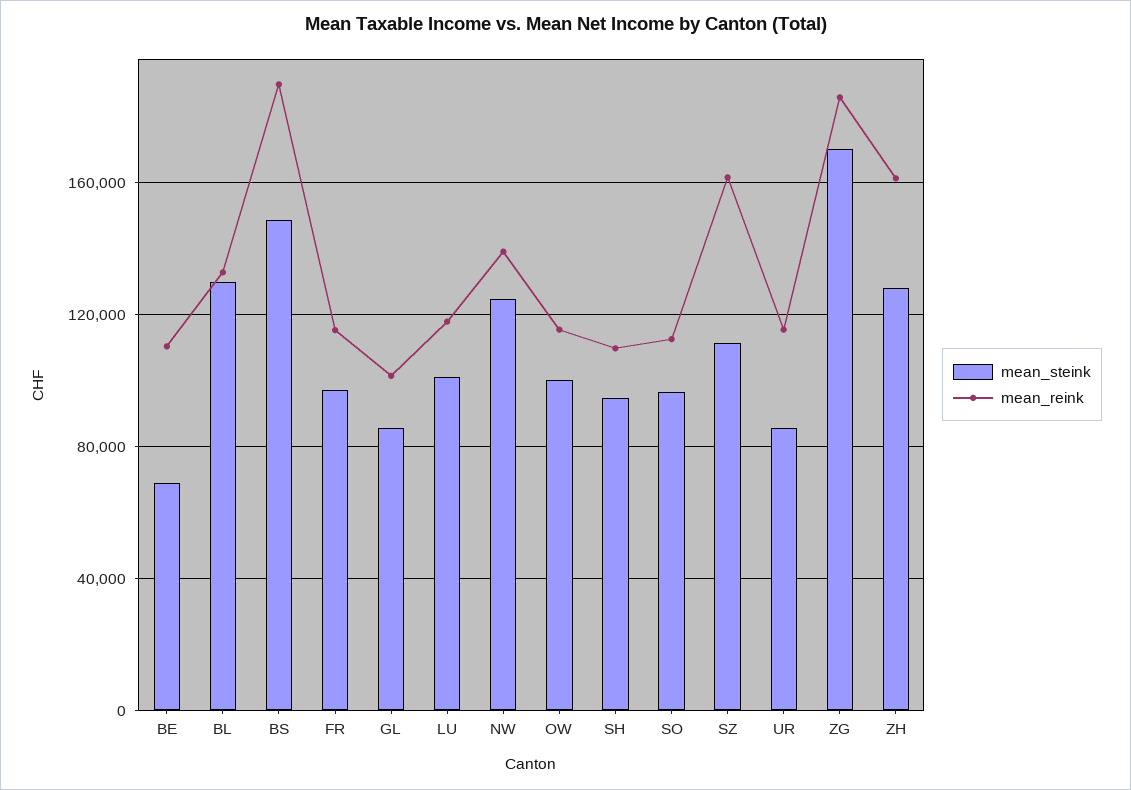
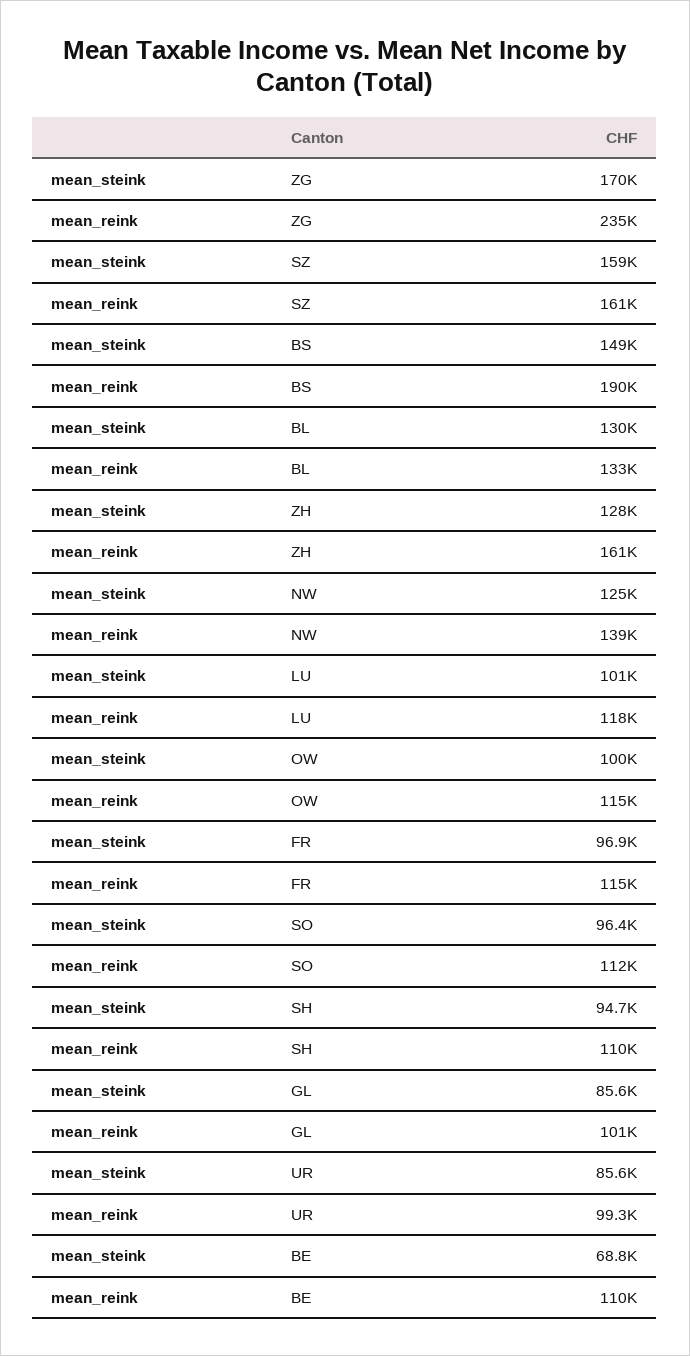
mean_steink, SZ: 110000 -> 159000
mean_reink, UR: 115000 -> 99300
mean_reink, ZG: 185000 -> 235000

